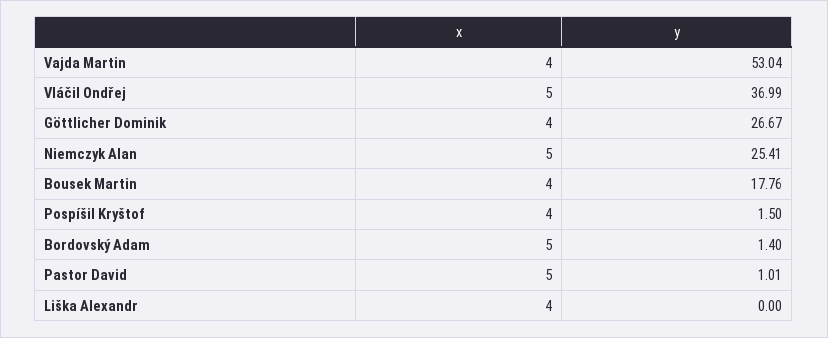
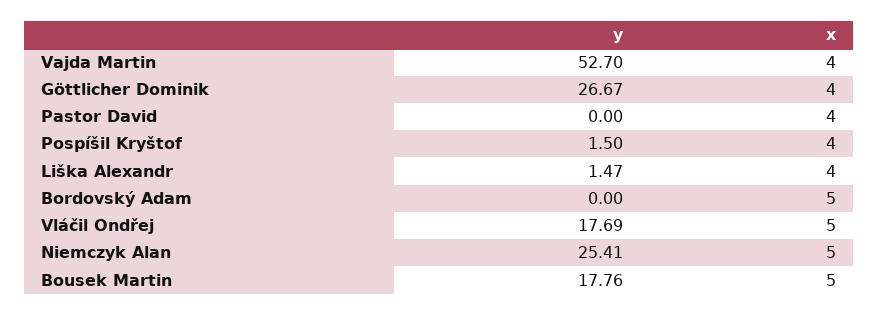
y, Vajda Martin: 53.04 -> 52.7
y, Vláčil Ondřej: 36.99 -> 17.69
x, Bousek Martin: 4 -> 5
y, Bordovský Adam: 1.4 -> 0
x, Pastor David: 5 -> 4
y, Pastor David: 1.01 -> 0
y, Liška Alexandr: 0 -> 1.47

